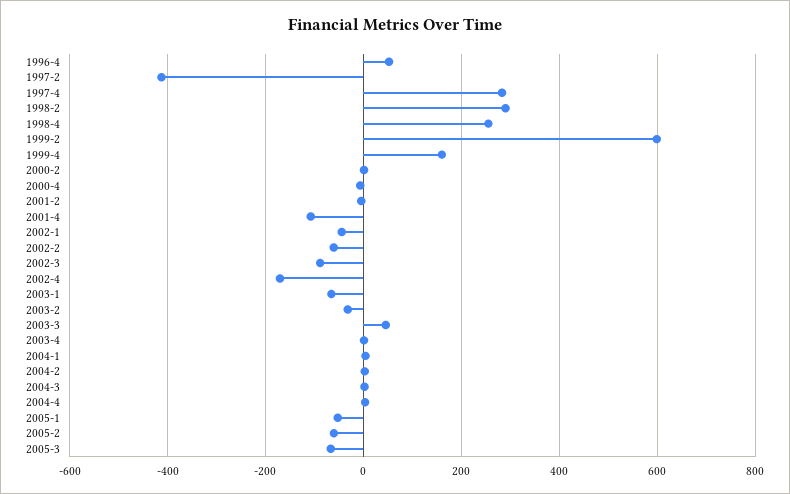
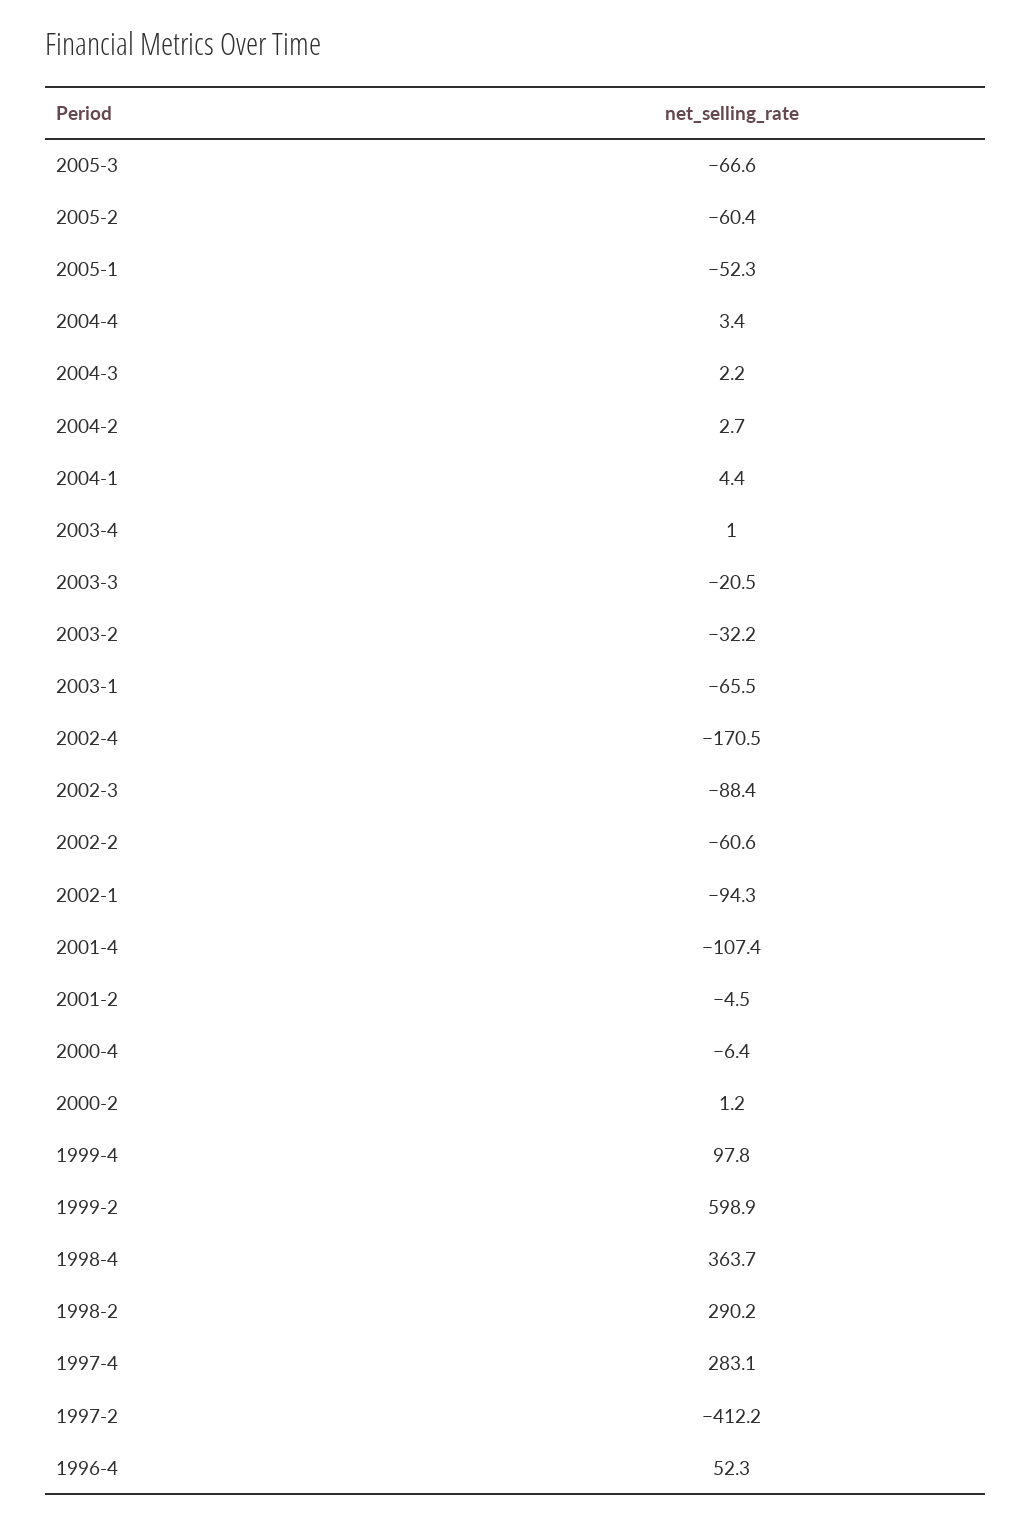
1998-4: 260 -> 363.7
1999-4: 160 -> 97.8
2002-1: -40 -> -94.3
2003-3: 40 -> -20.5

